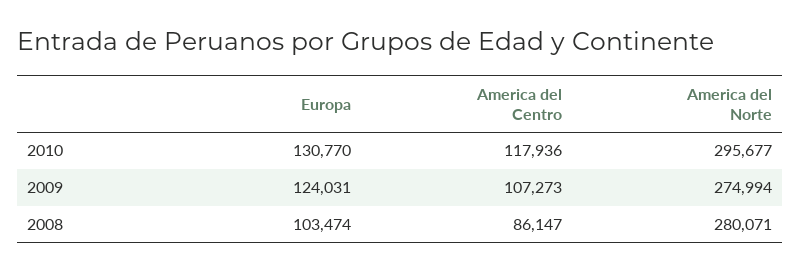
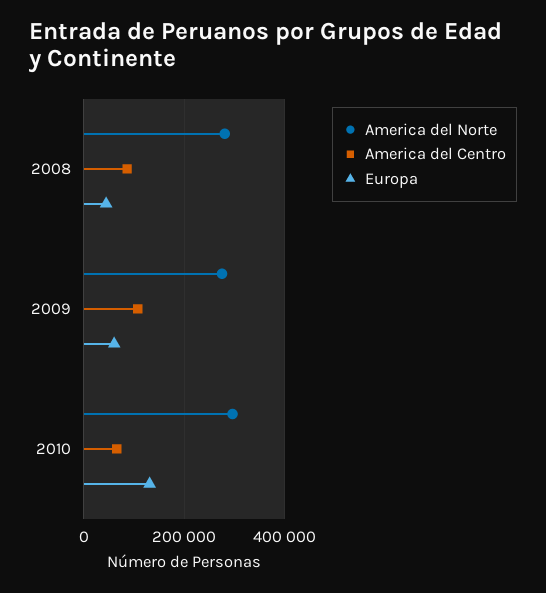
America del Centro, 2010: 117936 -> 60000
Europa, 2009: 124031 -> 60000
Europa, 2008: 103474 -> 40000

